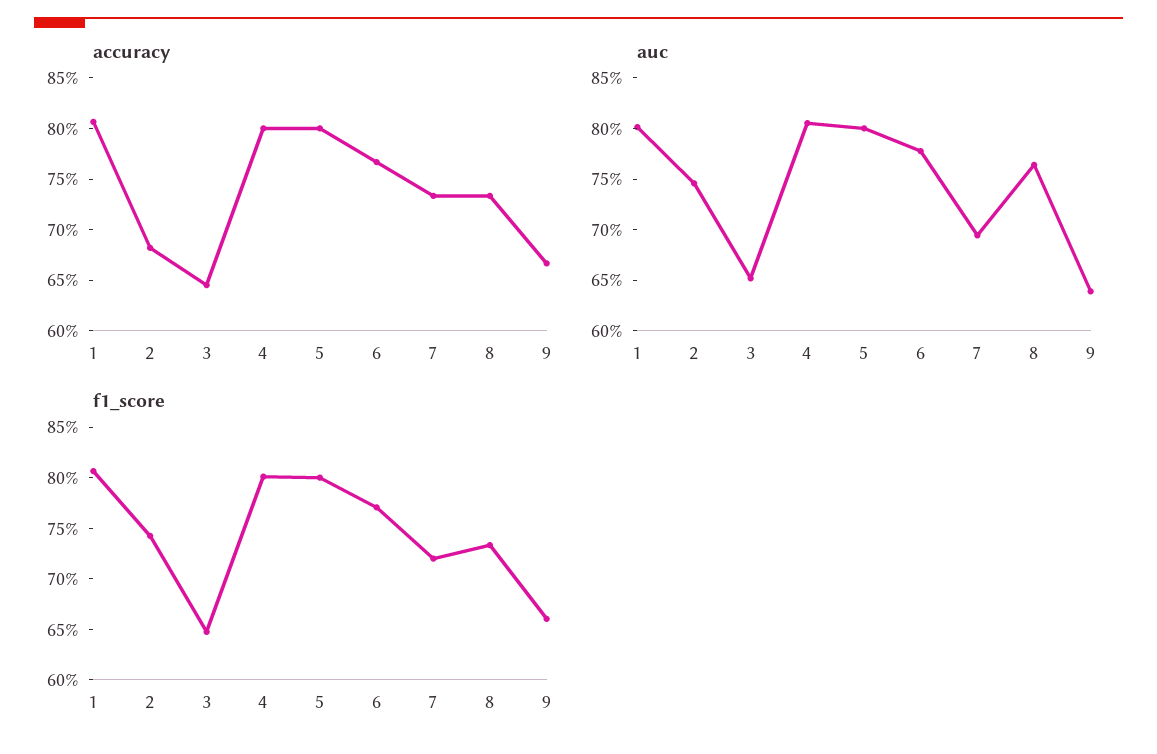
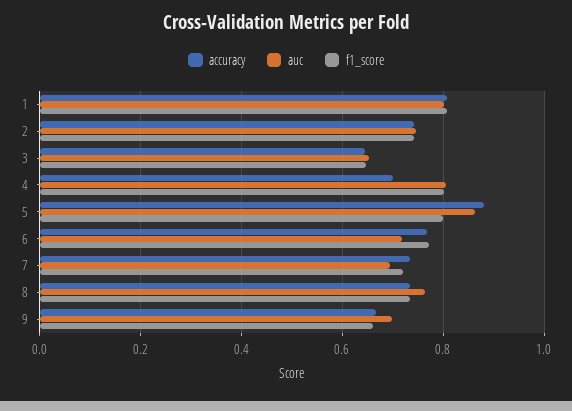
accuracy, 2: 0.68 -> 0.74
accuracy, 4: 0.8 -> 0.7
accuracy, 5: 0.8 -> 0.88
auc, 5: 0.8 -> 0.86
auc, 6: 0.78 -> 0.72
auc, 9: 0.64 -> 0.7

